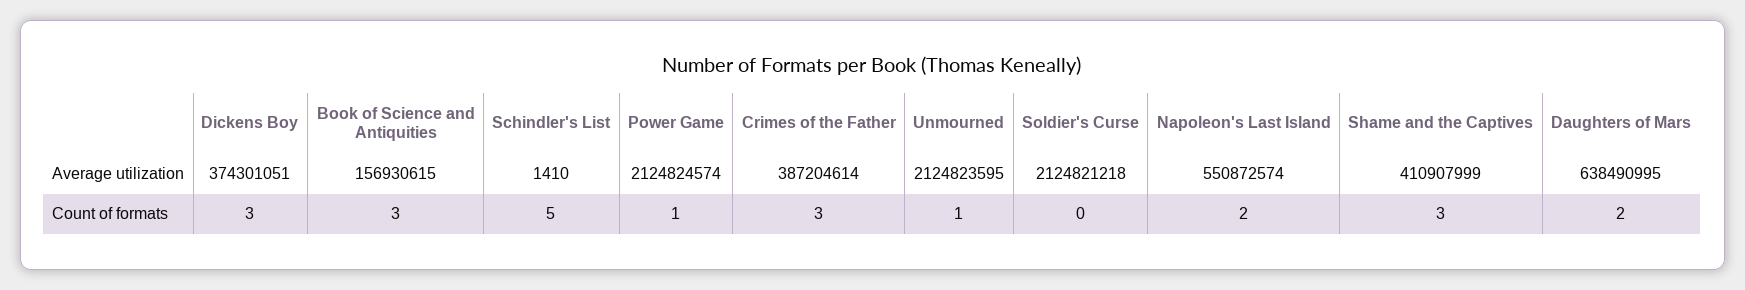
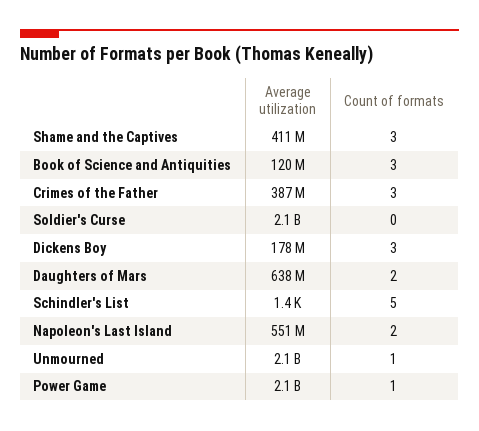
Dickens Boy, Average utilization: 374301051 -> 178000000
Book of Science and Antiquities, Average utilization: 156930615 -> 120000000

